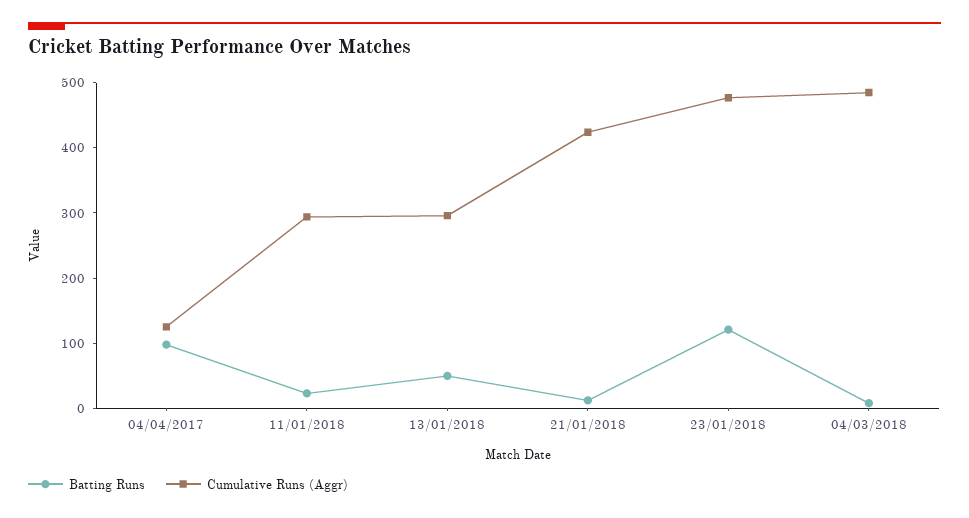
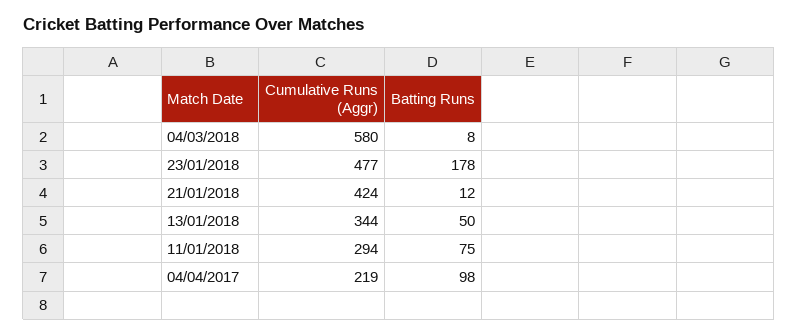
Cumulative Runs (Aggr), 04/04/2017: 120 -> 219
Batting Runs, 11/01/2018: 20 -> 75
Cumulative Runs (Aggr), 13/01/2018: 300 -> 344
Batting Runs, 23/01/2018: 120 -> 178
Cumulative Runs (Aggr), 04/03/2018: 480 -> 580

